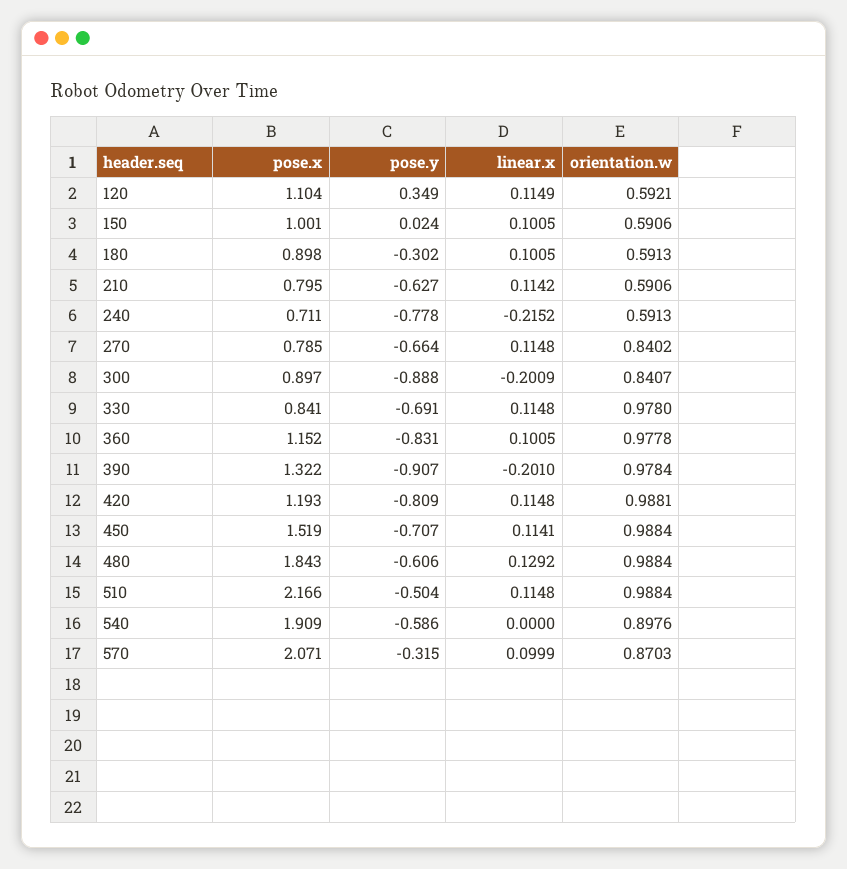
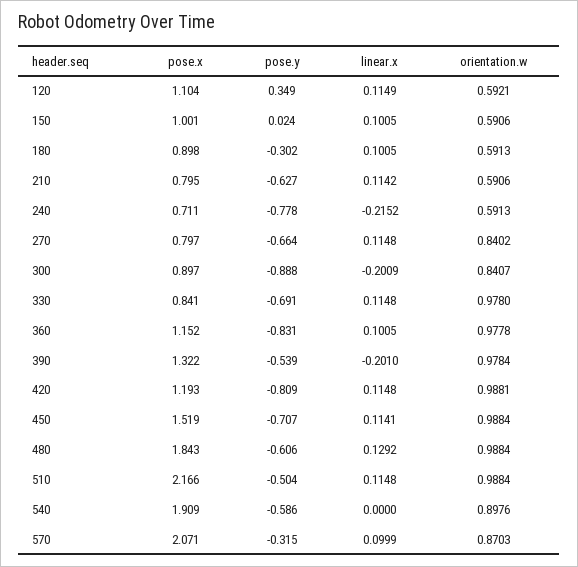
pose.x, 270: 0.785 -> 0.797
pose.y, 390: -0.907 -> -0.539

